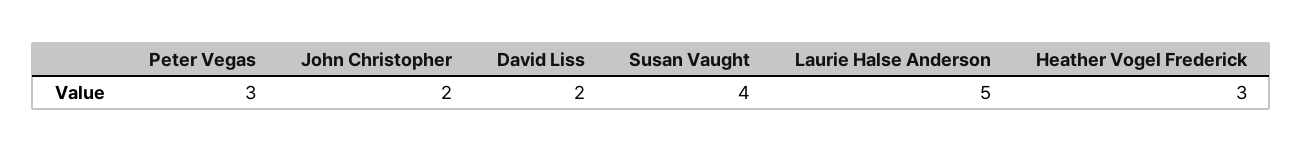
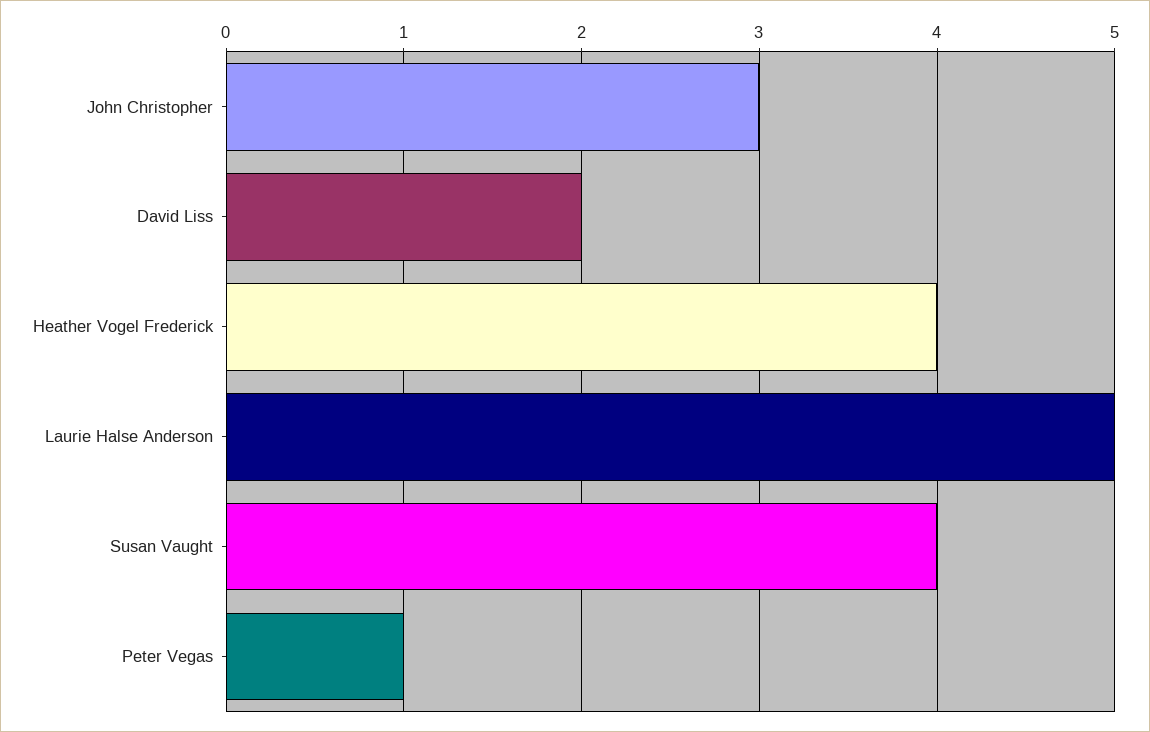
Peter Vegas: 3 -> 1
John Christopher: 2 -> 3
Heather Vogel Frederick: 3 -> 4

